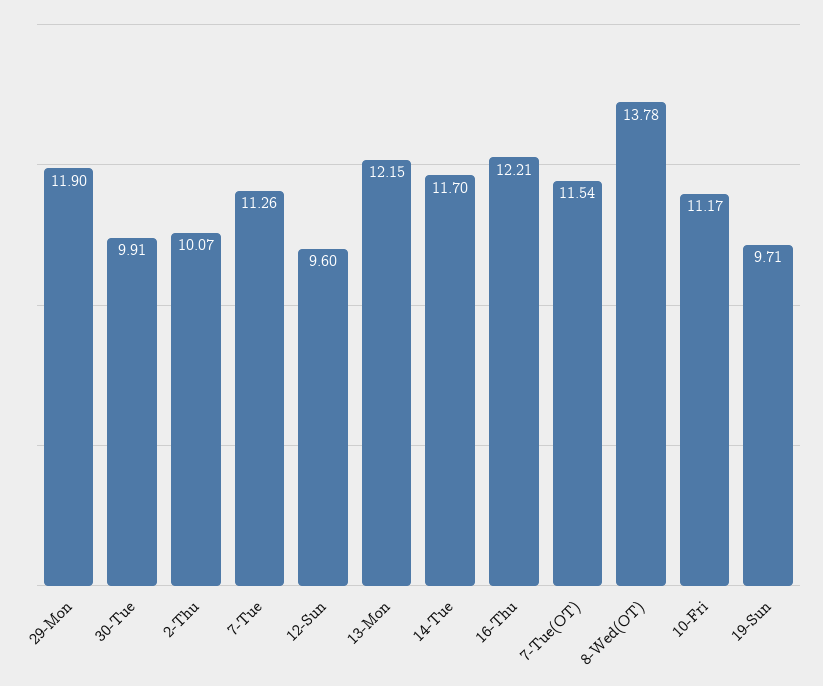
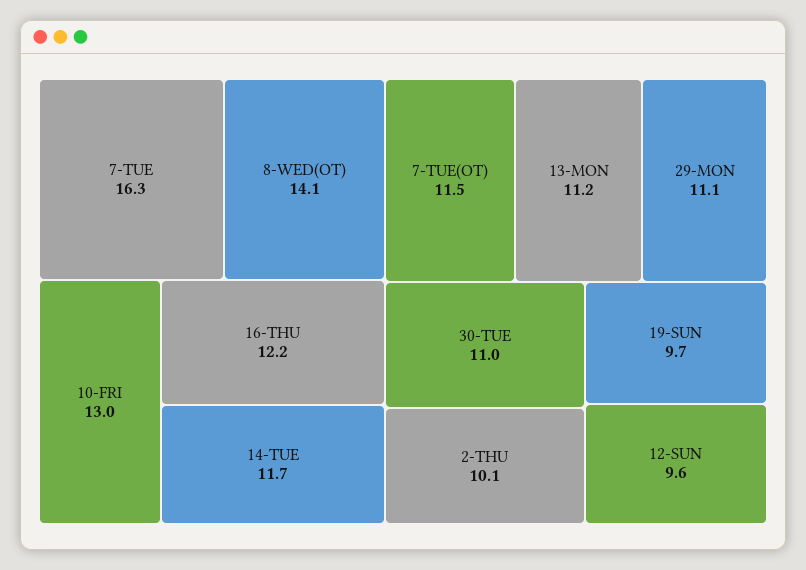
29-Mon: 11.9 -> 11.1
30-Tue: 9.91 -> 11
7-Tue: 11.26 -> 16.3
13-Mon: 12.15 -> 11.2
8-Wed(OT): 13.78 -> 14.1
10-Fri: 11.17 -> 13

